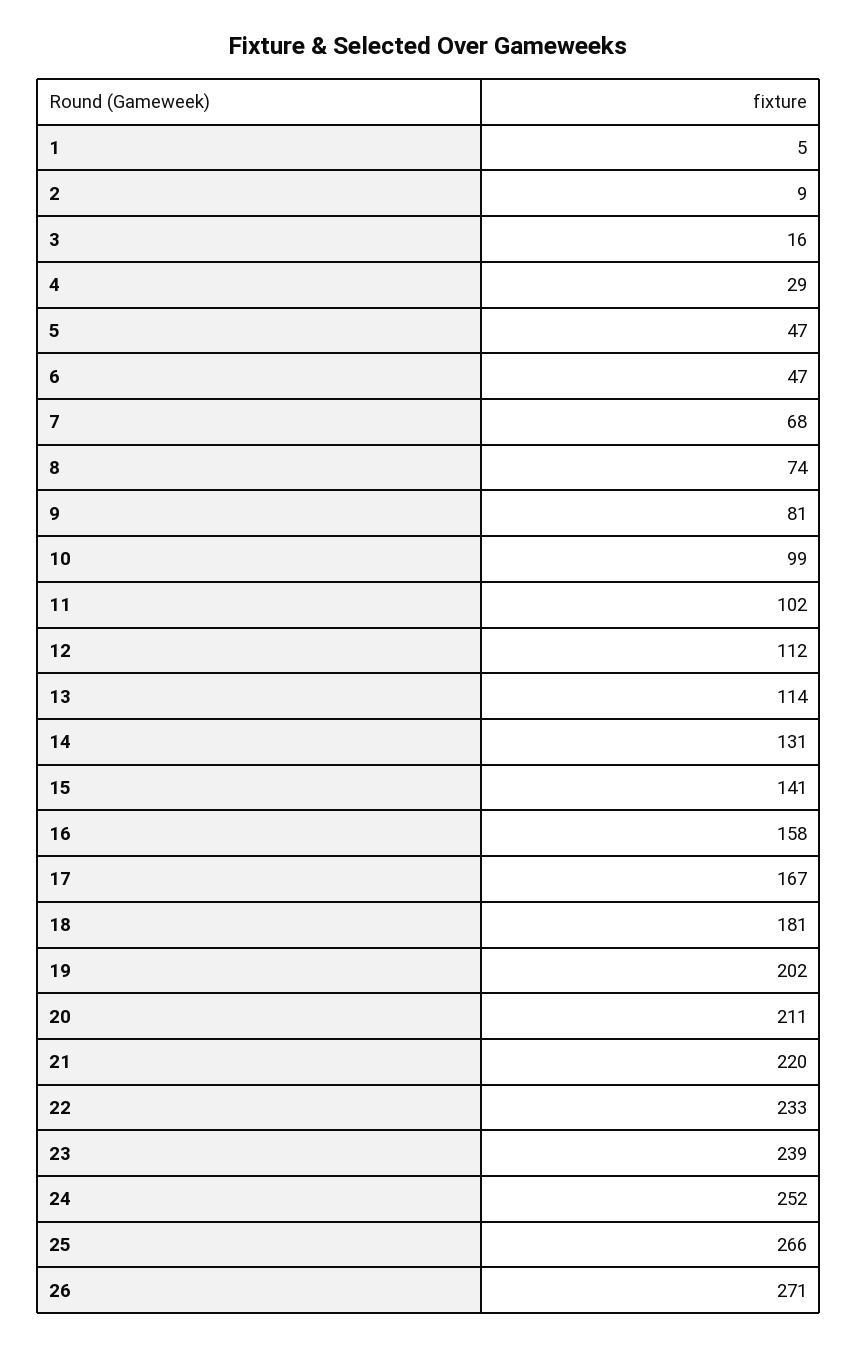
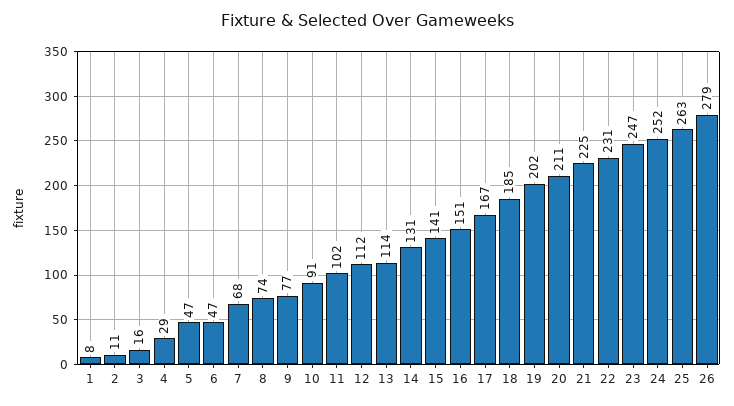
1: 5 -> 8
2: 9 -> 11
9: 81 -> 77
10: 99 -> 91
16: 158 -> 151
18: 181 -> 185
21: 220 -> 225
22: 233 -> 231
23: 239 -> 247
25: 266 -> 263
26: 271 -> 279

